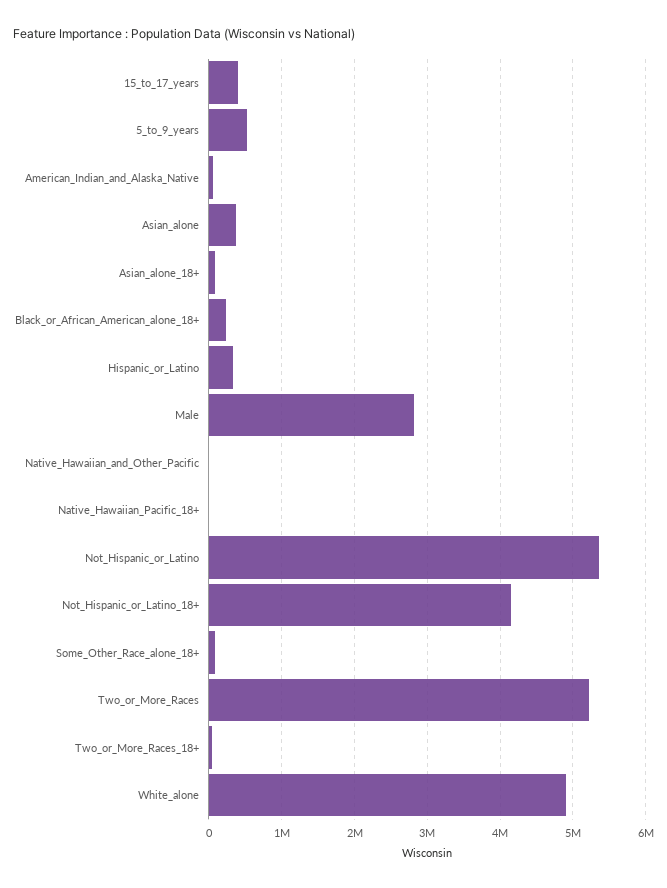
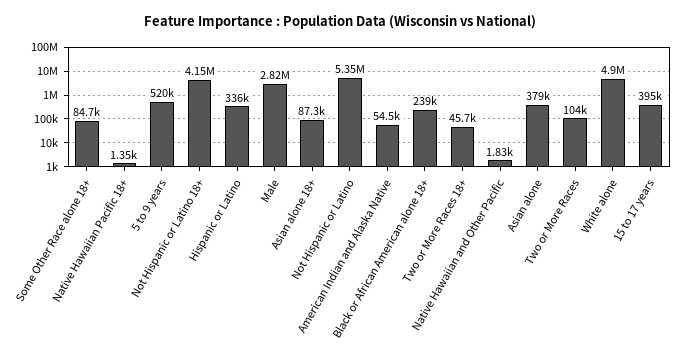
Two_or_More_Races: 5200000 -> 104000

